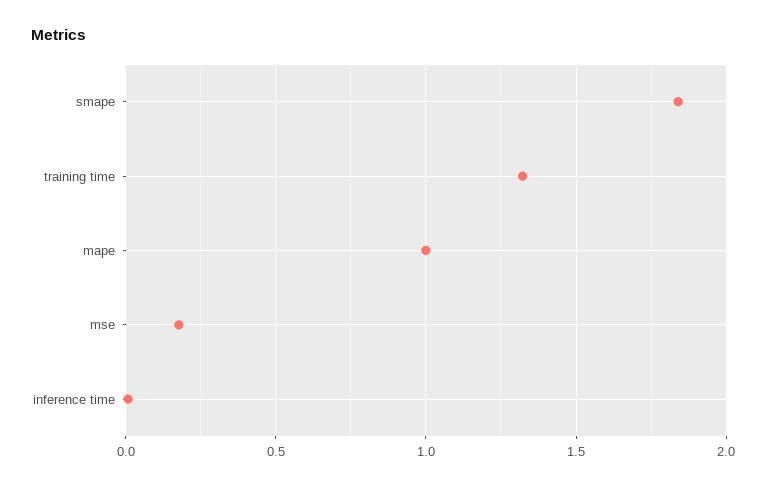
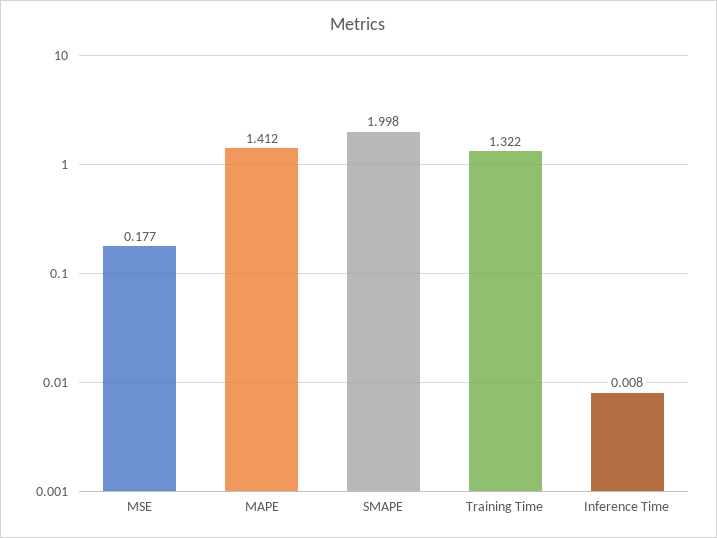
smape: 1.85 -> 1.998
mape: 1 -> 1.412

